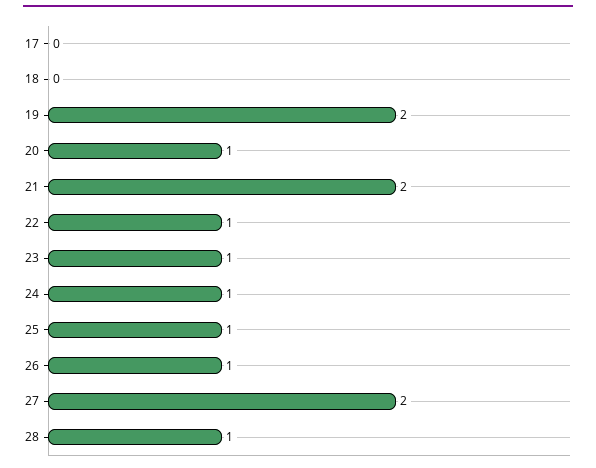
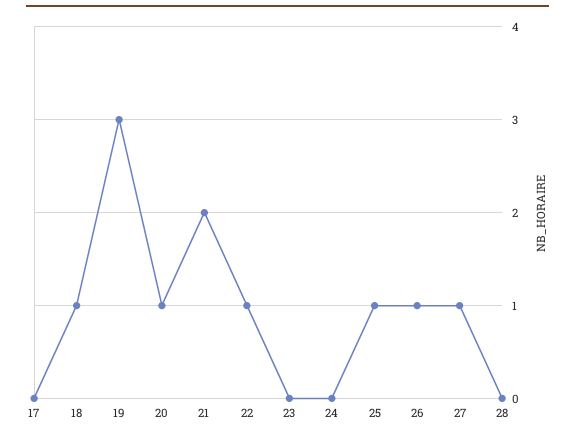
18: 0 -> 1
19: 2 -> 3
23: 1 -> 0
24: 1 -> 0
27: 2 -> 1
28: 1 -> 0

